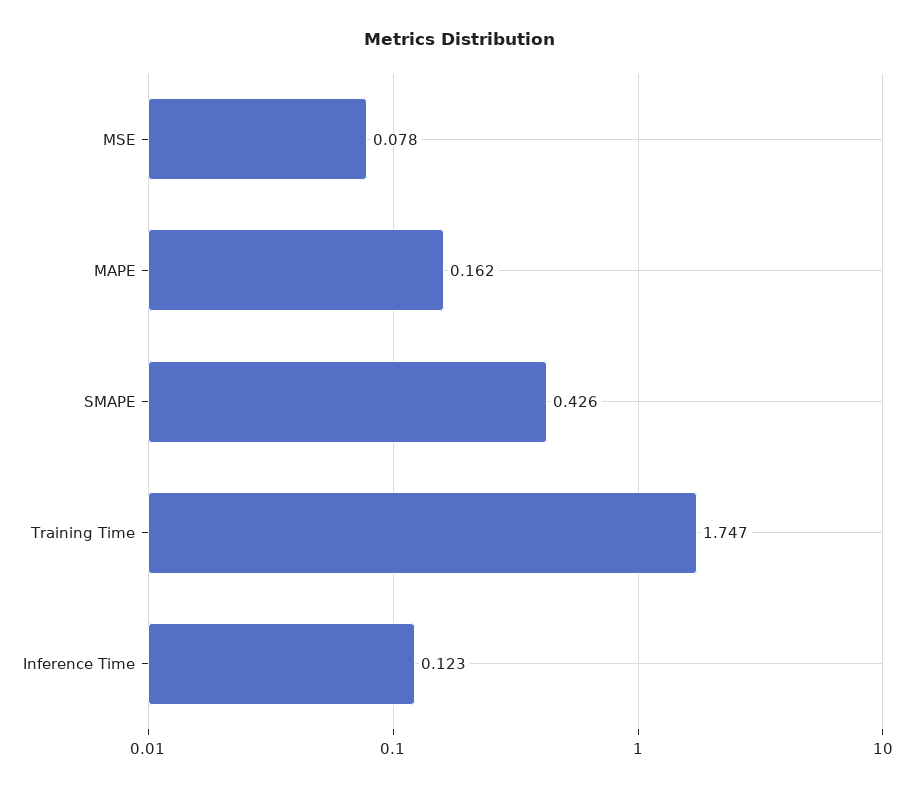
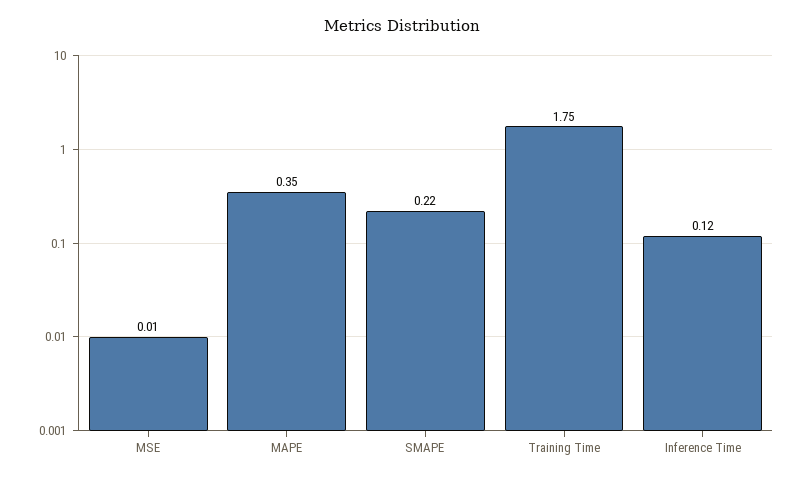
MSE: 0.078 -> 0.01
MAPE: 0.162 -> 0.35
SMAPE: 0.426 -> 0.22

